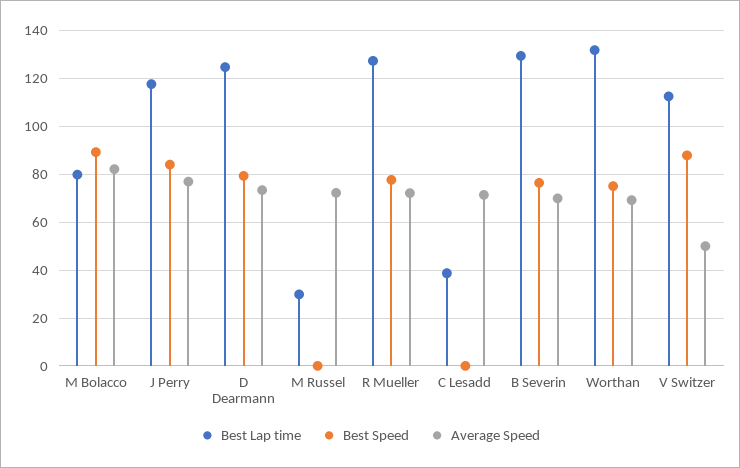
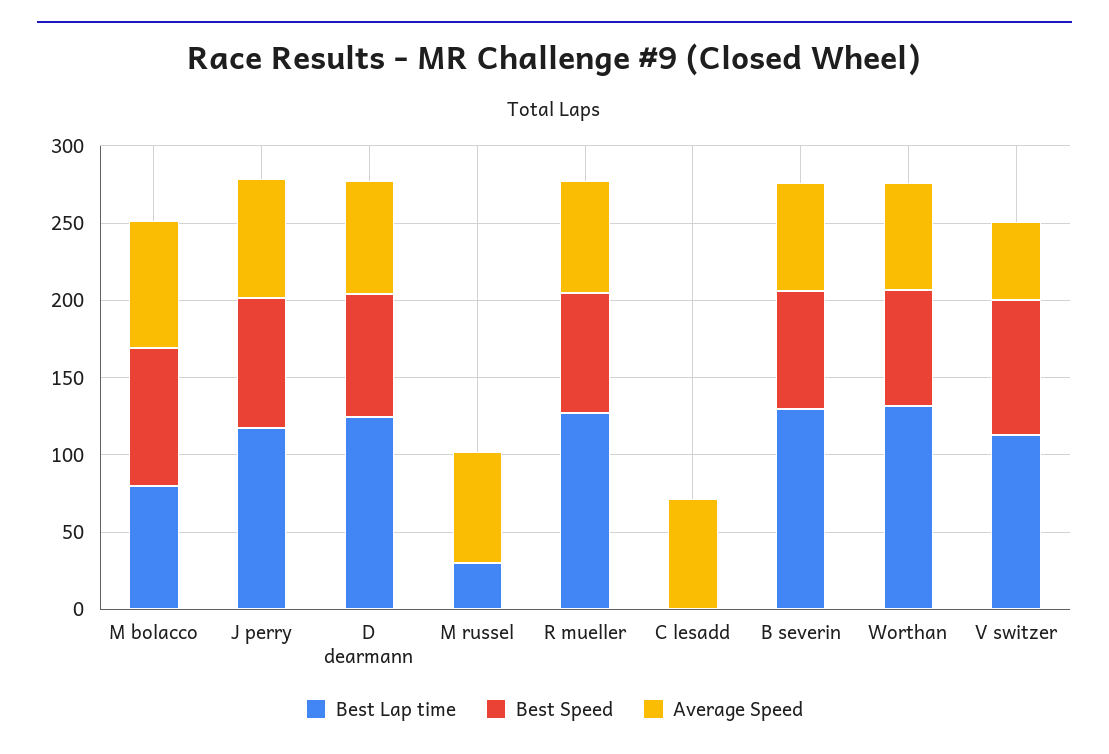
Best Lap time, C Lesadd: 40 -> 0

